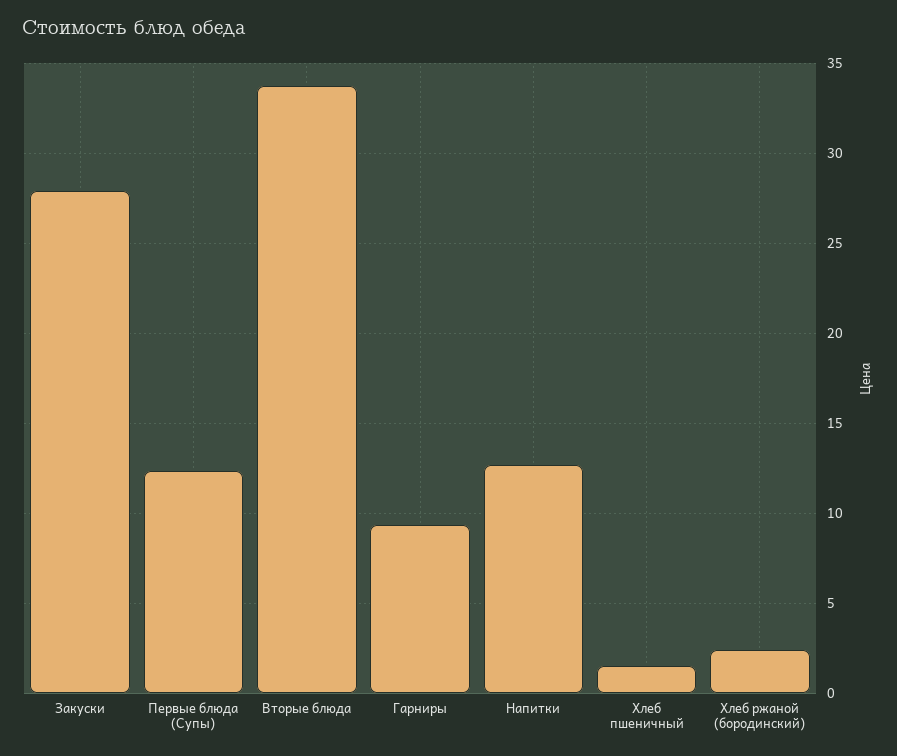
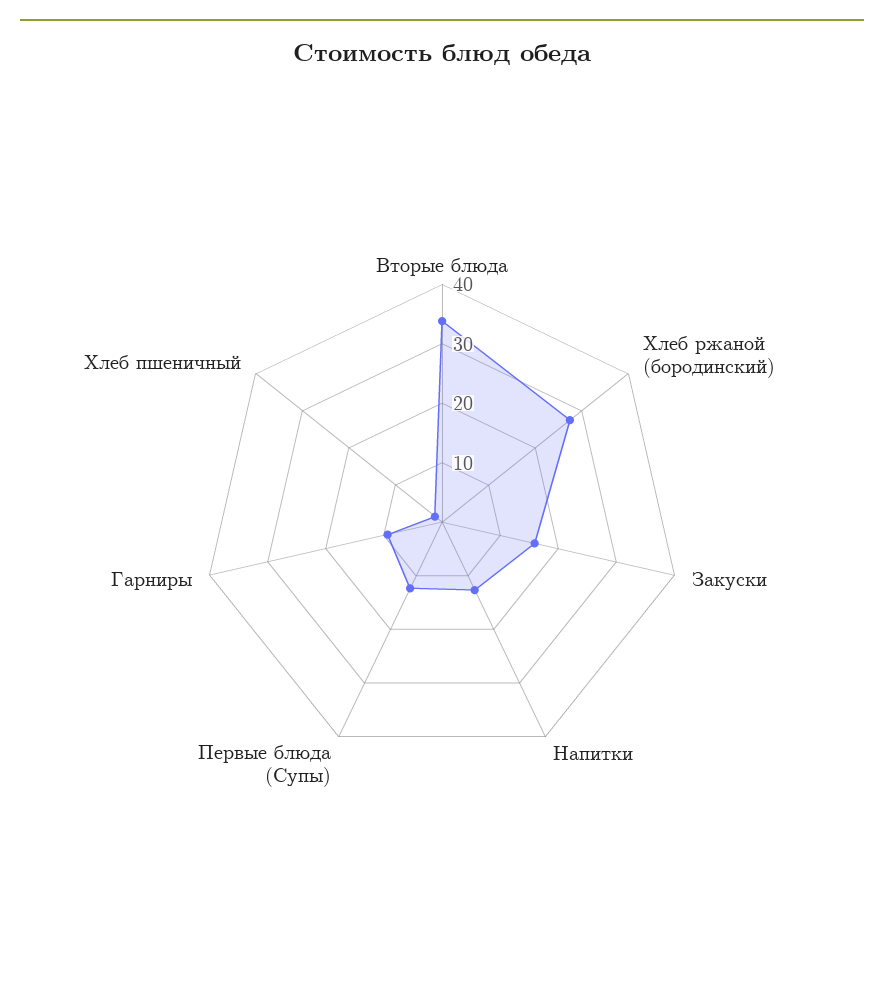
Закуски: 28 -> 16
Хлеб ржаной (бородинский): 2.5 -> 28

